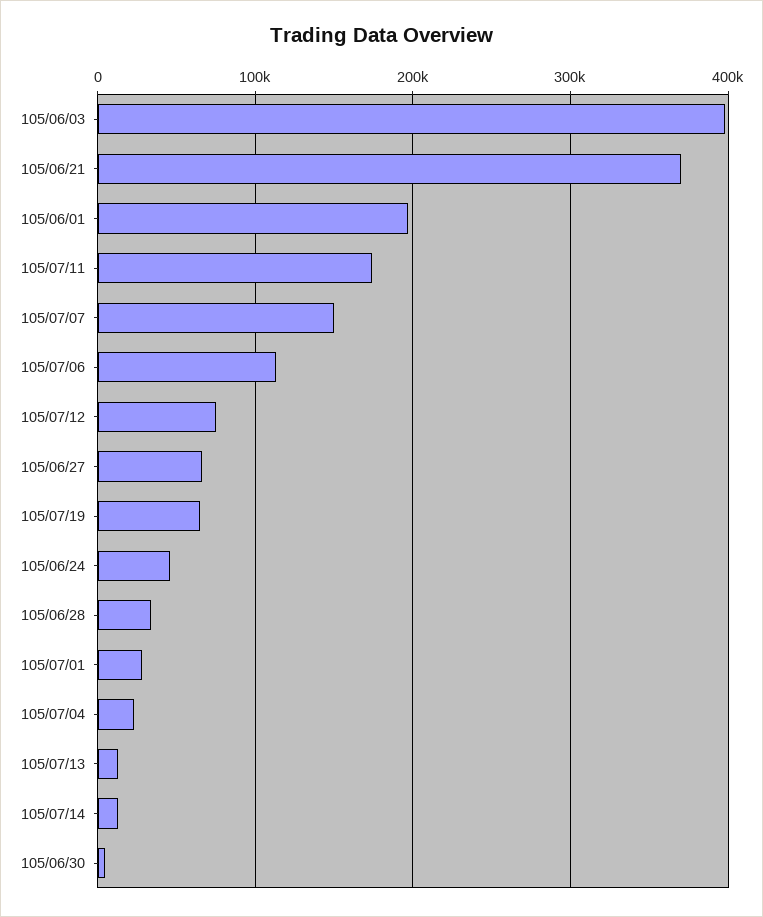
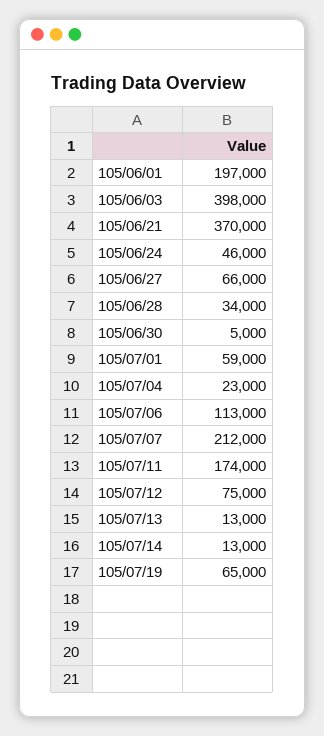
105/07/07: 150000 -> 212000
105/07/01: 30000 -> 59000

